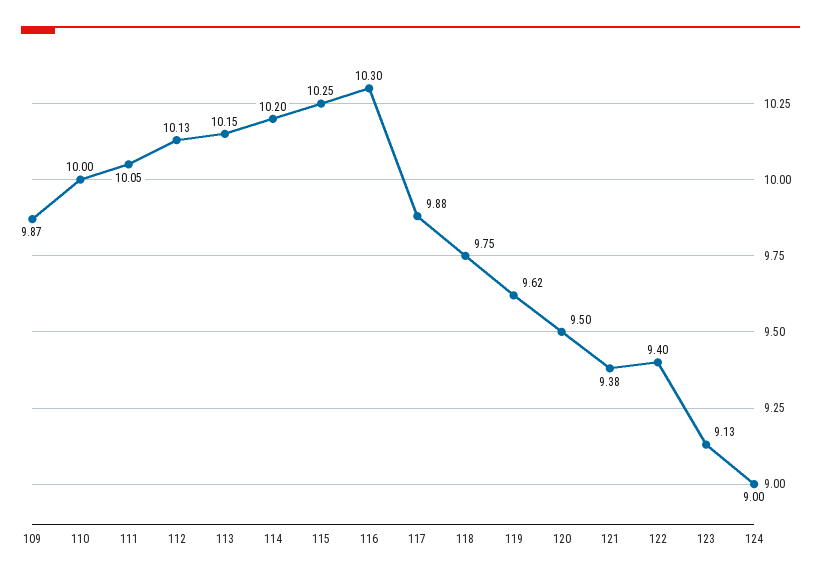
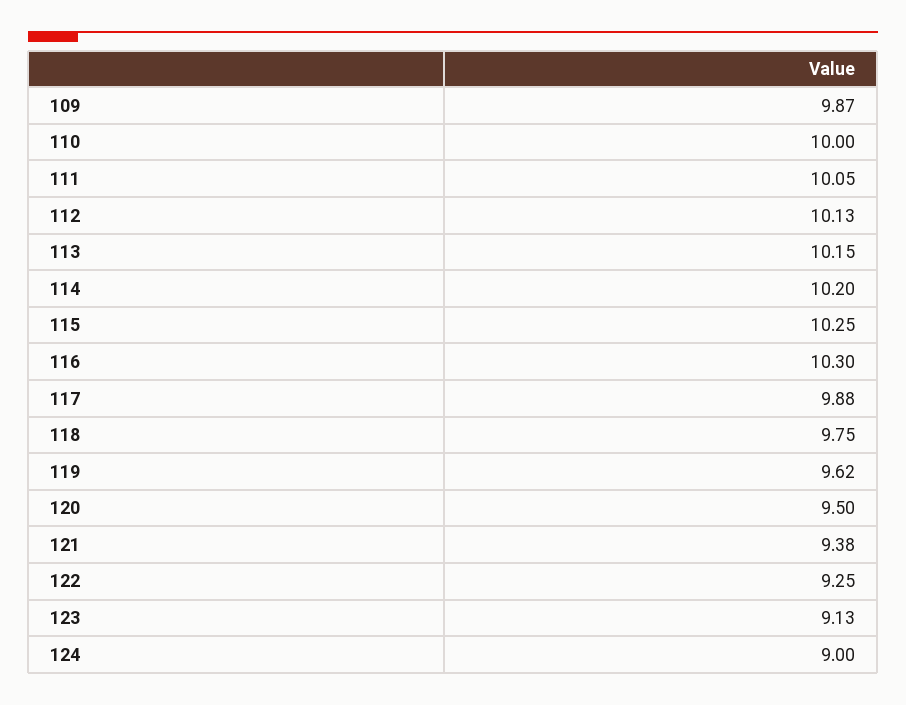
122: 9.4 -> 9.25

